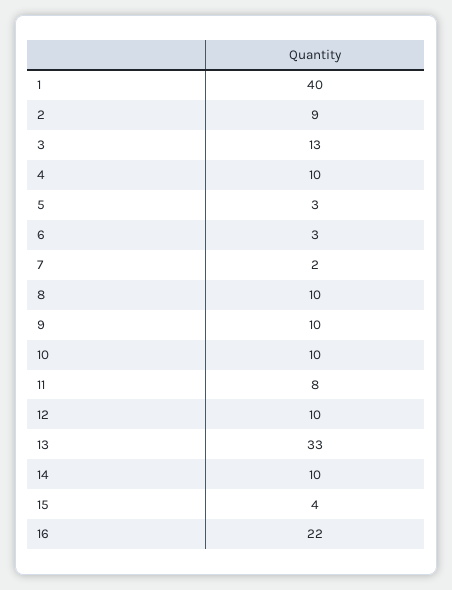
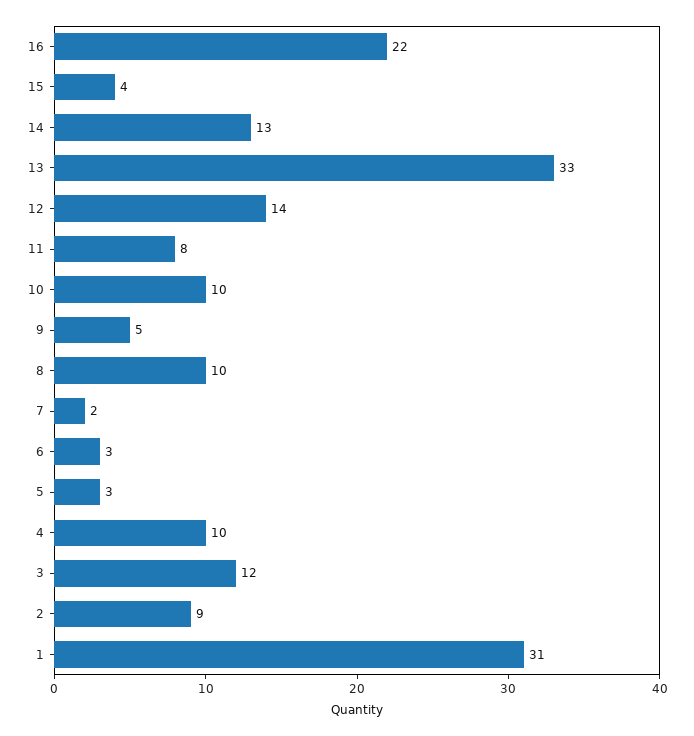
1: 40 -> 31
3: 13 -> 12
9: 10 -> 5
12: 10 -> 14
14: 10 -> 13

